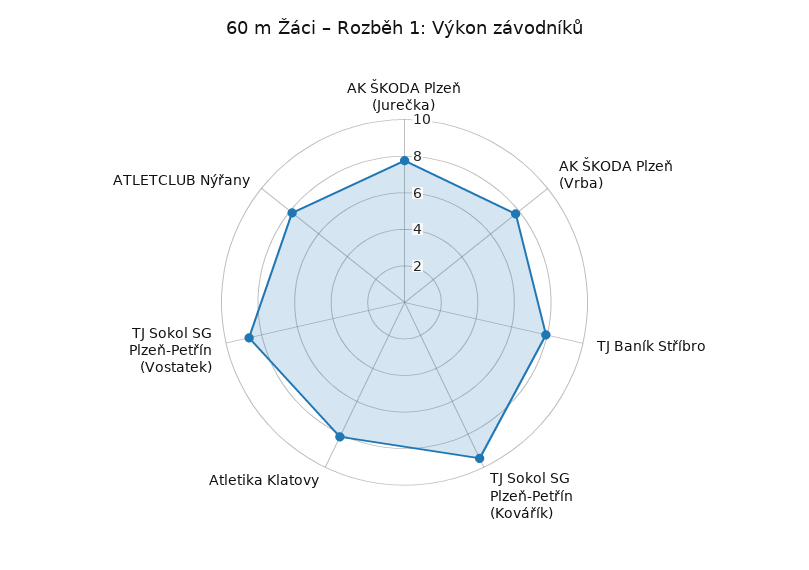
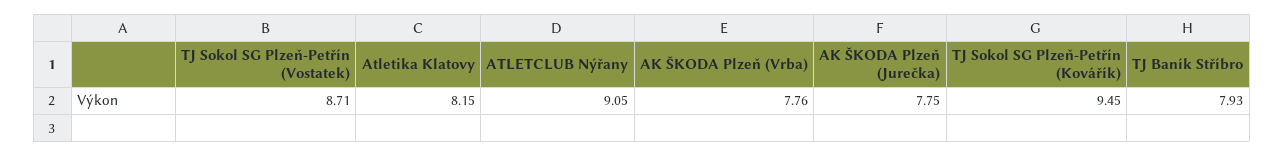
ATLETCLUB Nýřany: 8 -> 9.05

